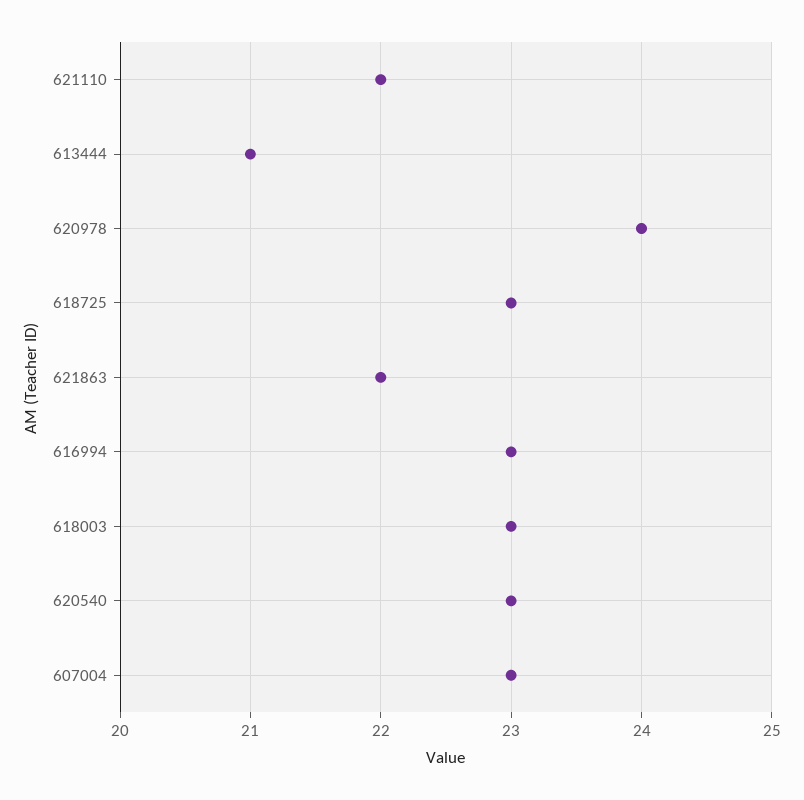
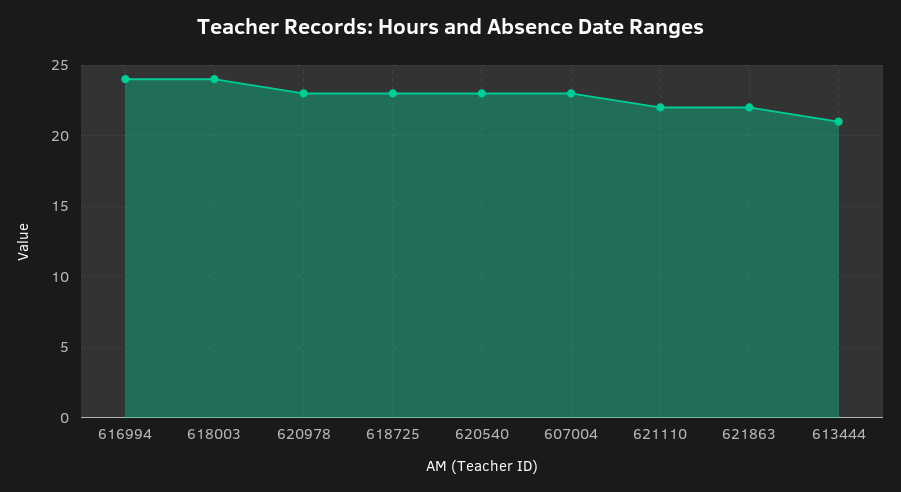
620978: 24 -> 23
616994: 23 -> 24
618003: 23 -> 24

